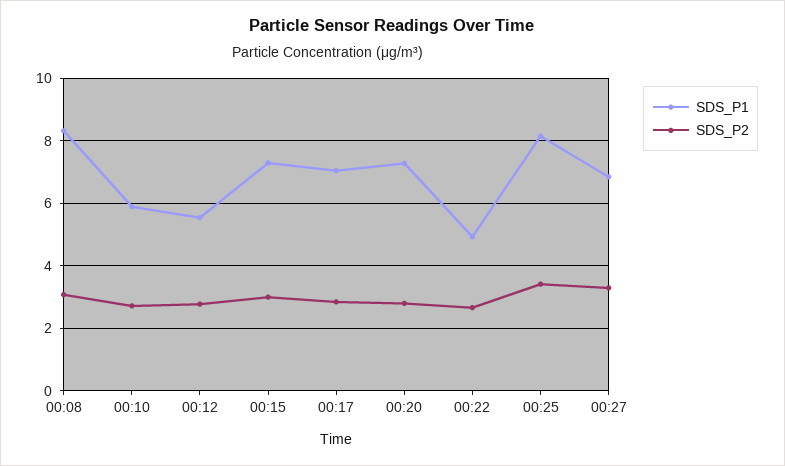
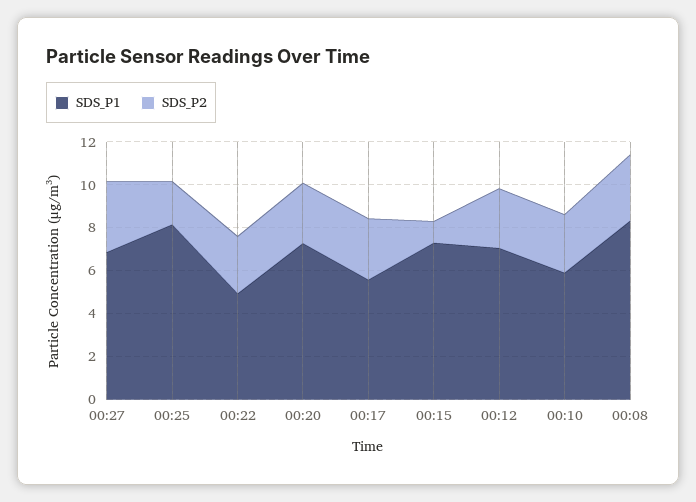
SDS_P1, 00:12: 5.6 -> 7
SDS_P2, 00:15: 3 -> 1
SDS_P1, 00:17: 7 -> 5.5
SDS_P2, 00:25: 3.4 -> 2

